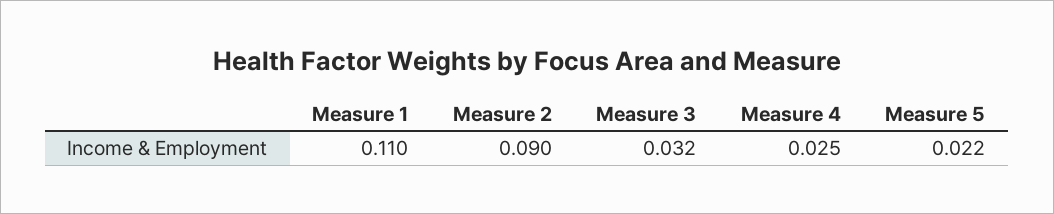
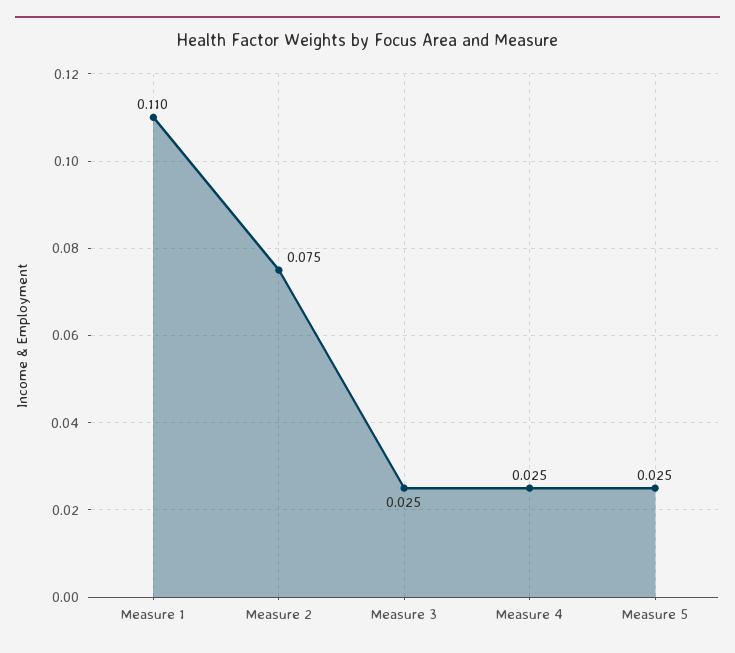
Measure 2: 0.09 -> 0.075
Measure 3: 0.032 -> 0.025
Measure 5: 0.022 -> 0.025

